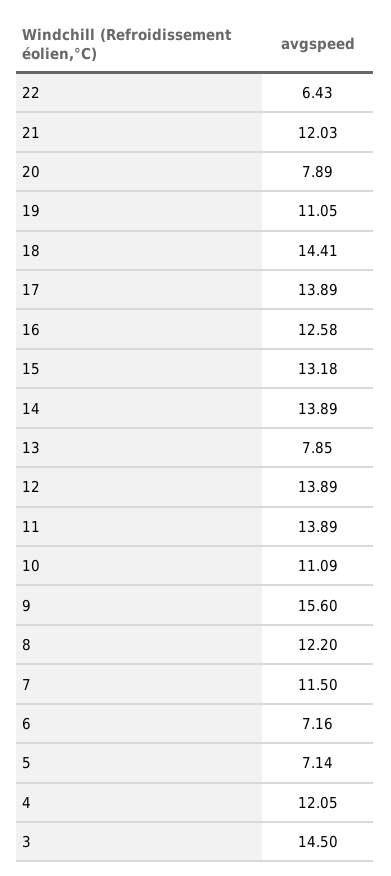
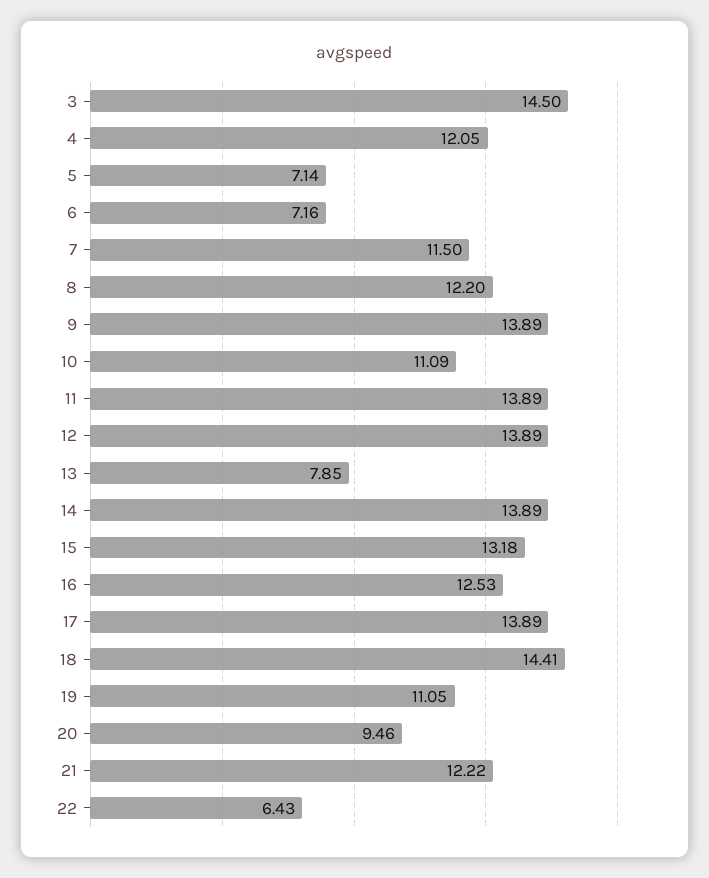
21: 12.03 -> 12.22
20: 7.89 -> 9.46
16: 12.58 -> 12.53
9: 15.6 -> 13.89

